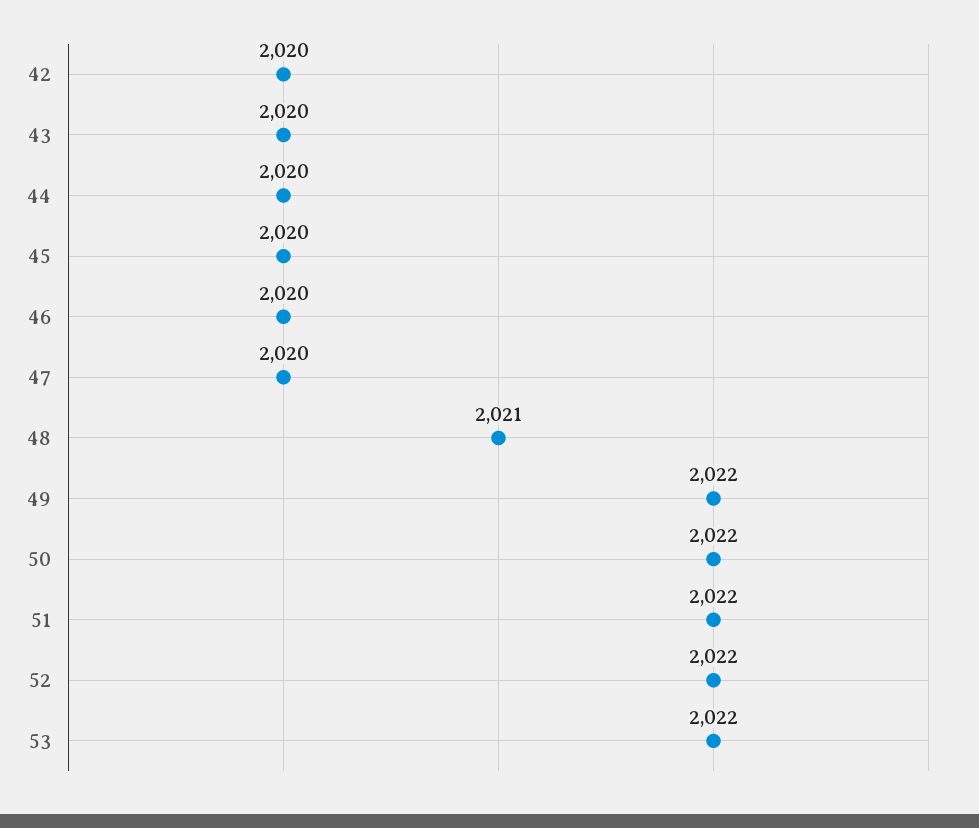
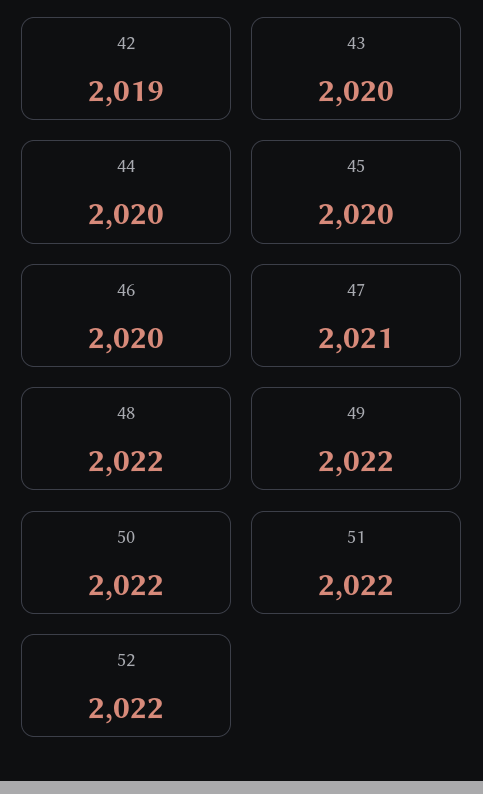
42: 2020 -> 2019
47: 2020 -> 2021
48: 2021 -> 2022
53: 2022 -> none

